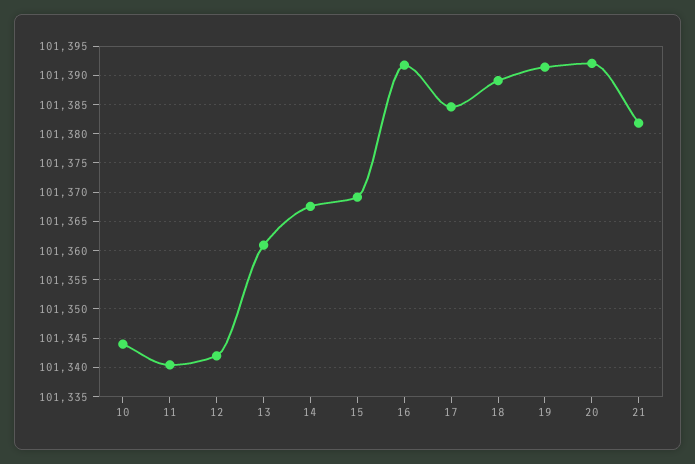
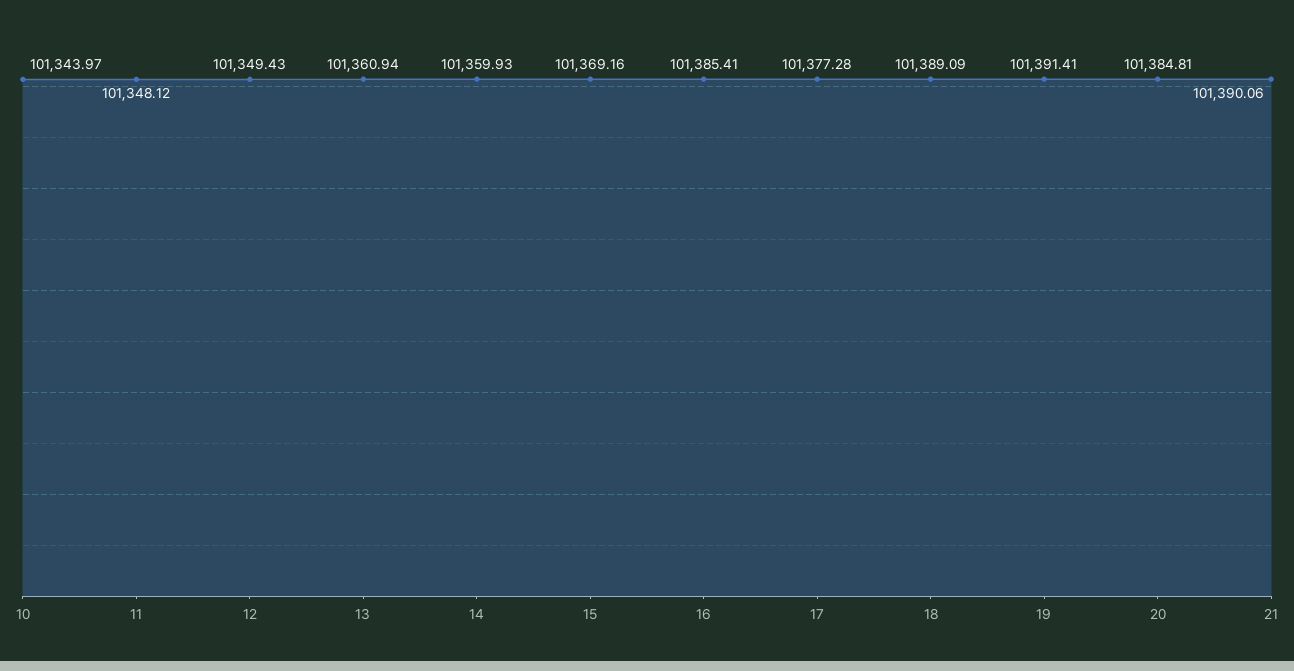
11: 101340 -> 101348.12
12: 101342.5 -> 101349.43
14: 101367.5 -> 101359.93
16: 101392.5 -> 101385.41
17: 101385 -> 101377.28
20: 101392.5 -> 101384.81
21: 101382.5 -> 101390.06

